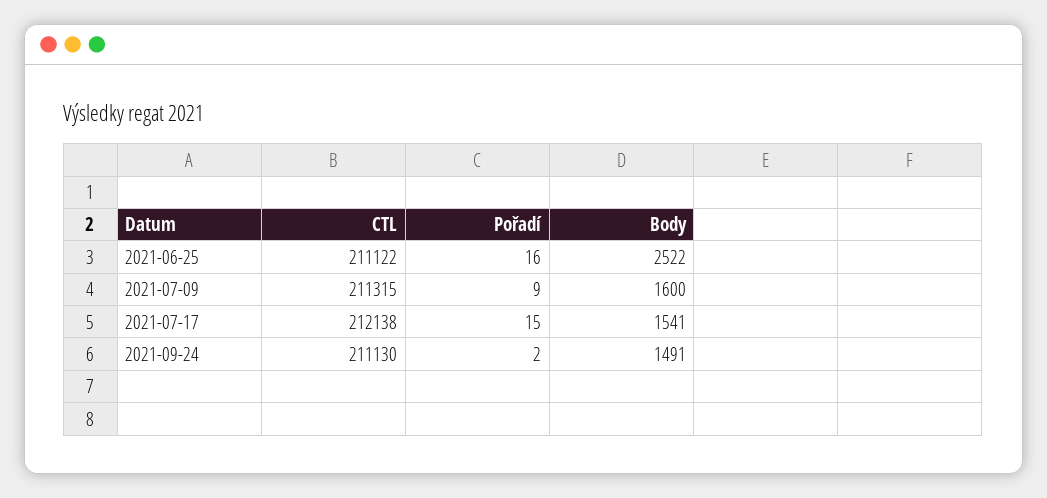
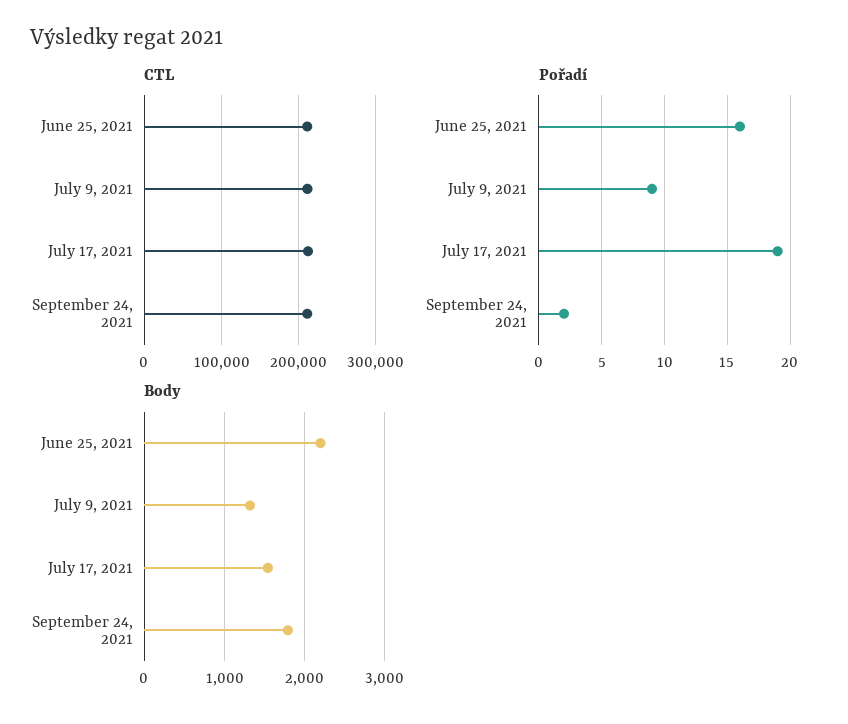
Body, 2021-06-25: 2522 -> 2200
Body, 2021-07-09: 1600 -> 1300
Pořadí, 2021-07-17: 15 -> 19
Body, 2021-09-24: 1491 -> 1800

